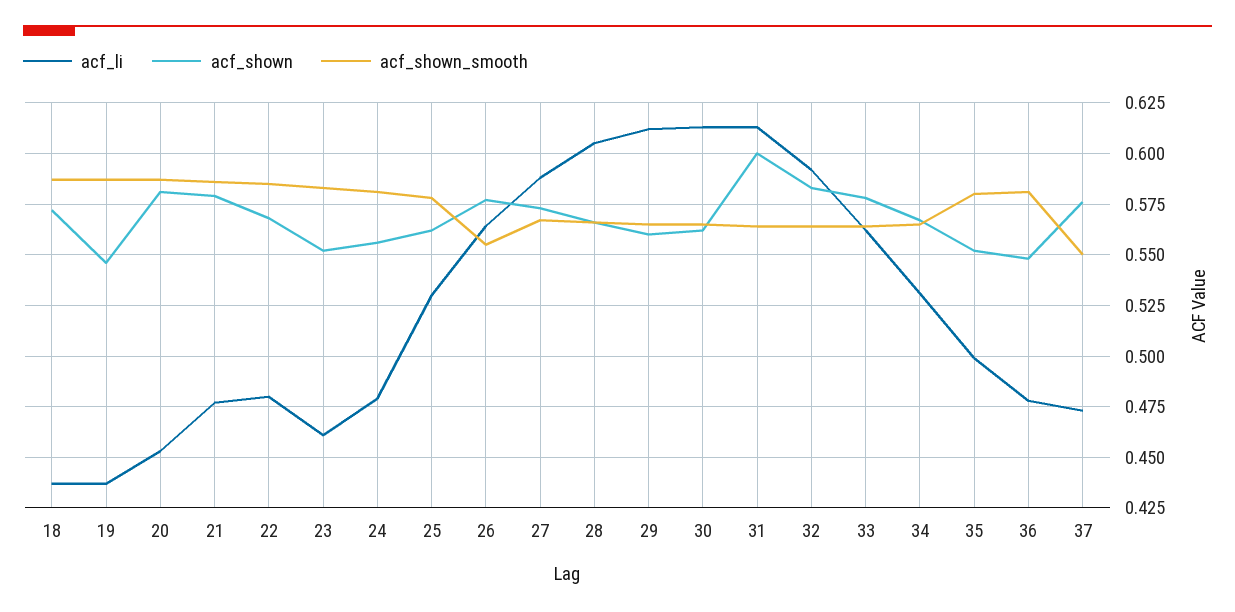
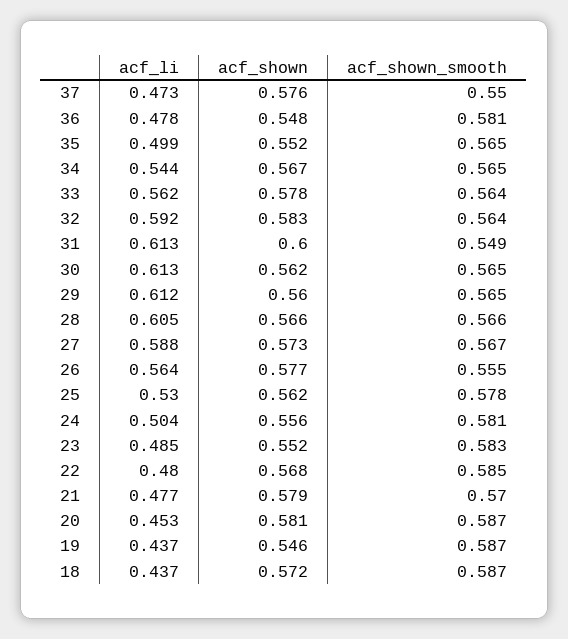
acf_shown_smooth, 21: 0.585 -> 0.57
acf_li, 23: 0.46 -> 0.485
acf_li, 24: 0.48 -> 0.504
acf_shown_smooth, 31: 0.565 -> 0.549
acf_li, 34: 0.53 -> 0.544
acf_shown_smooth, 35: 0.58 -> 0.565

